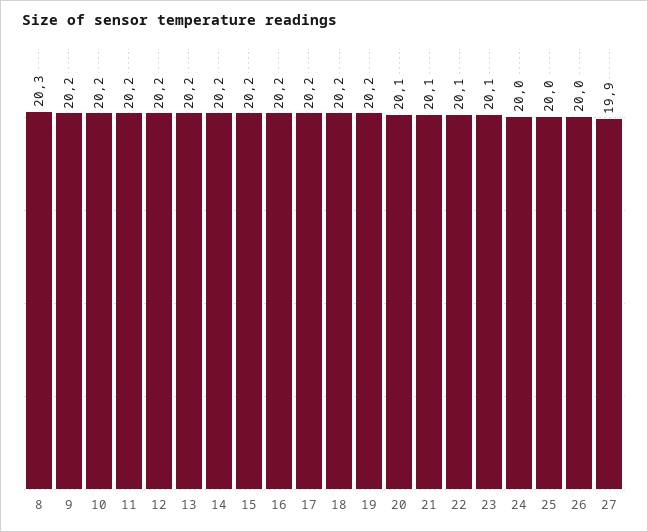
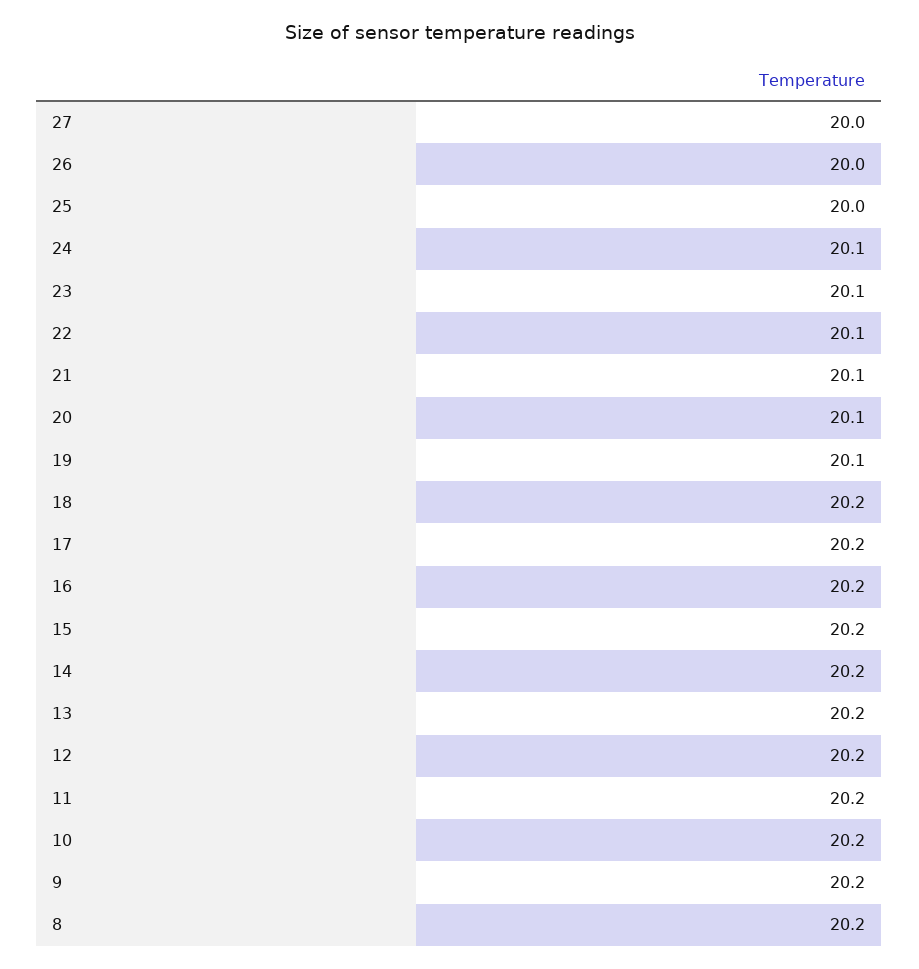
8: 20.3 -> 20.2
19: 20.2 -> 20.1
24: 20 -> 20.1
27: 19.9 -> 20

